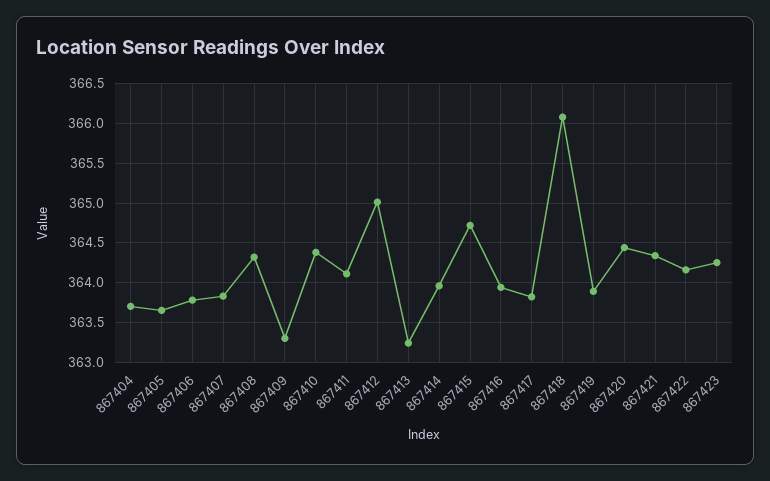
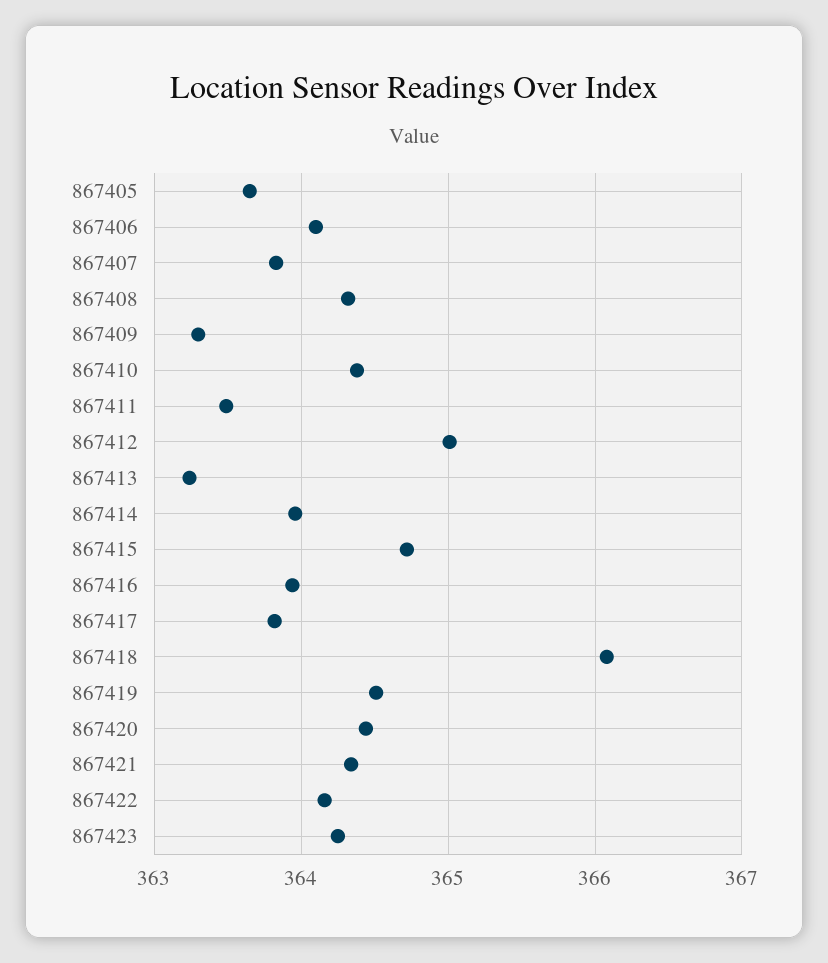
867404: 363.7 -> none
867406: 363.8 -> 364.1
867411: 364.1 -> 363.5
867419: 363.9 -> 364.5

